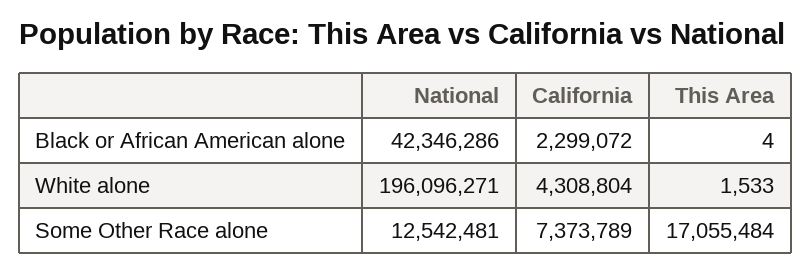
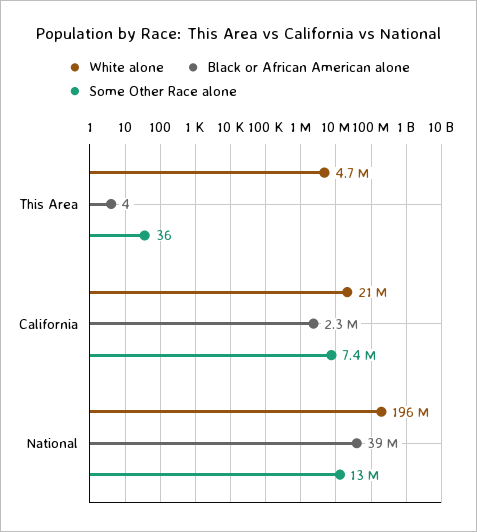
Black or African American alone, National: 42346286 -> 39000000
White alone, California: 4308804 -> 21000000
White alone, This Area: 1533 -> 4700000
Some Other Race alone, This Area: 17055484 -> 36

